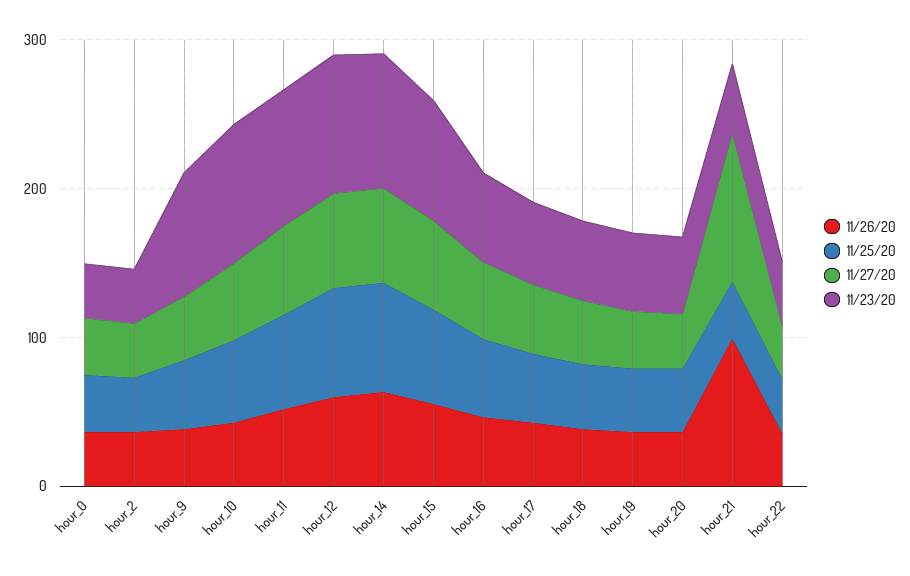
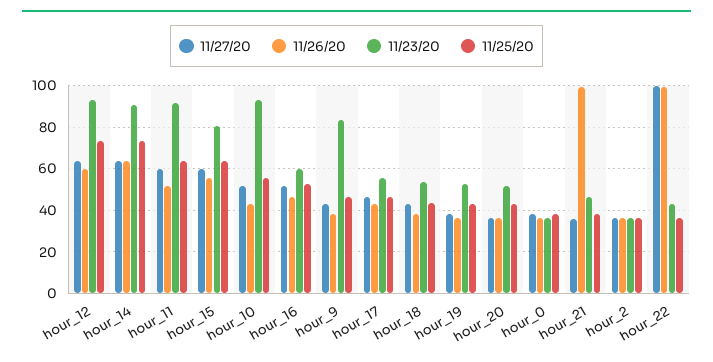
11/27/20, hour_21: 100 -> 35
11/26/20, hour_22: 40 -> 100
11/27/20, hour_22: 40 -> 100

